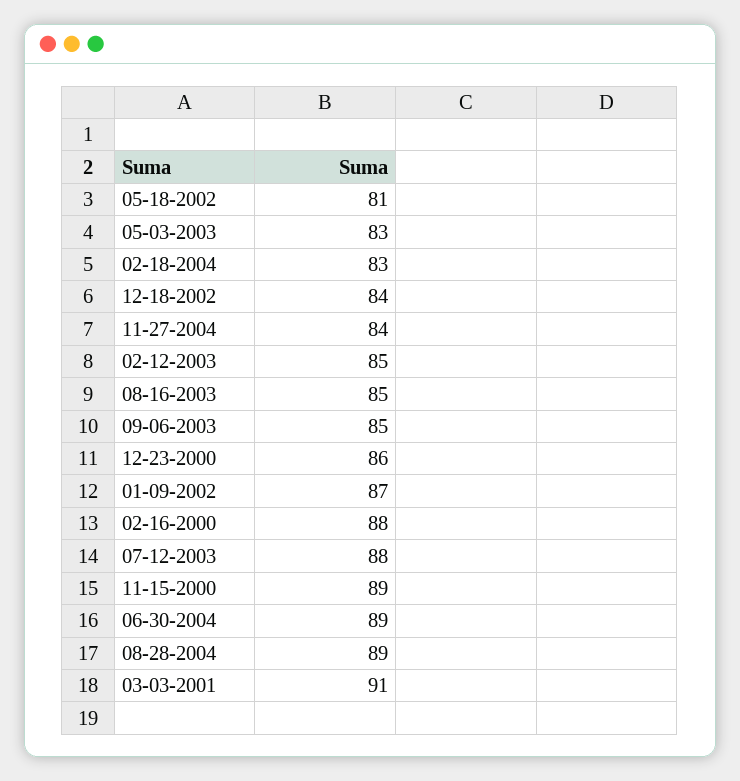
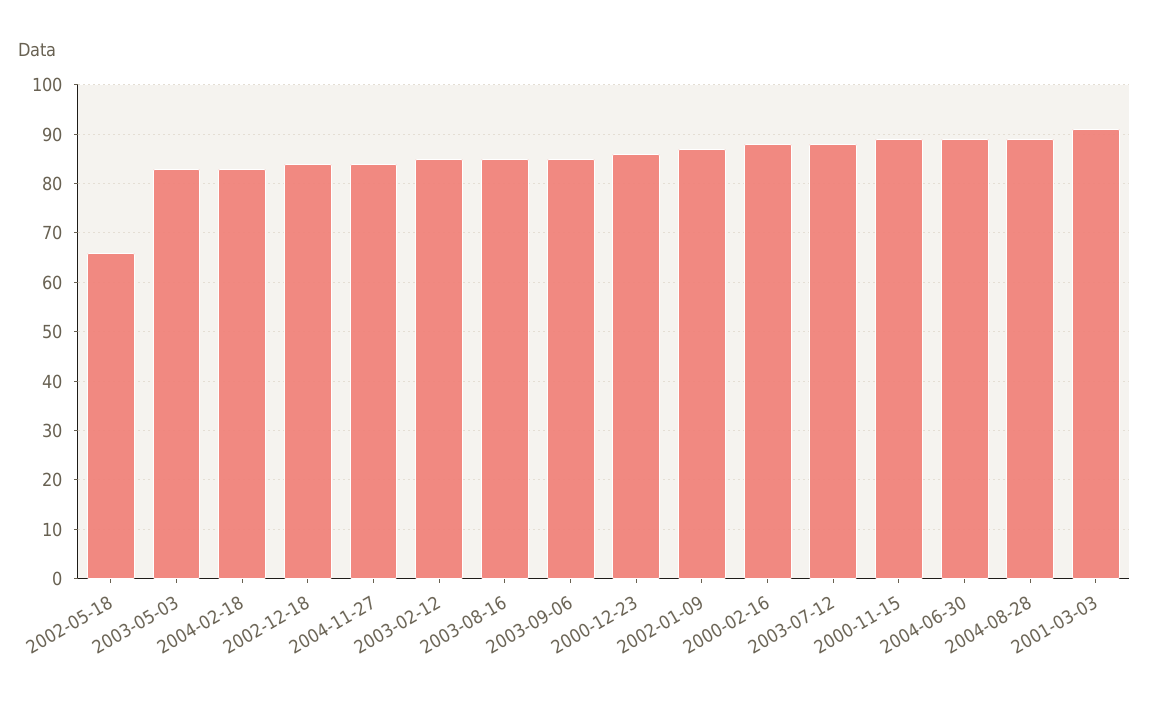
05-18-2002: 81 -> 65

